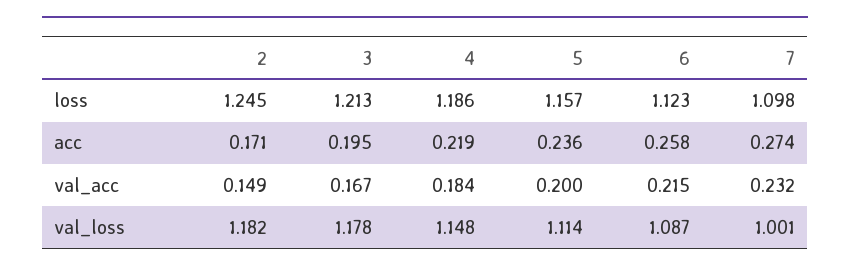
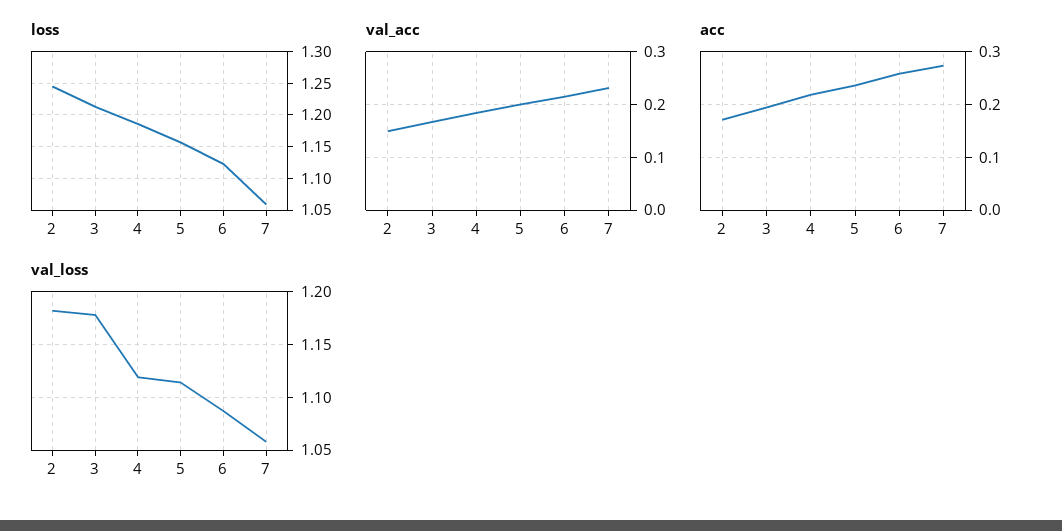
loss, 7: 1.098 -> 1.06
val_loss, 4: 1.148 -> 1.12
val_loss, 7: 1.001 -> 1.06

